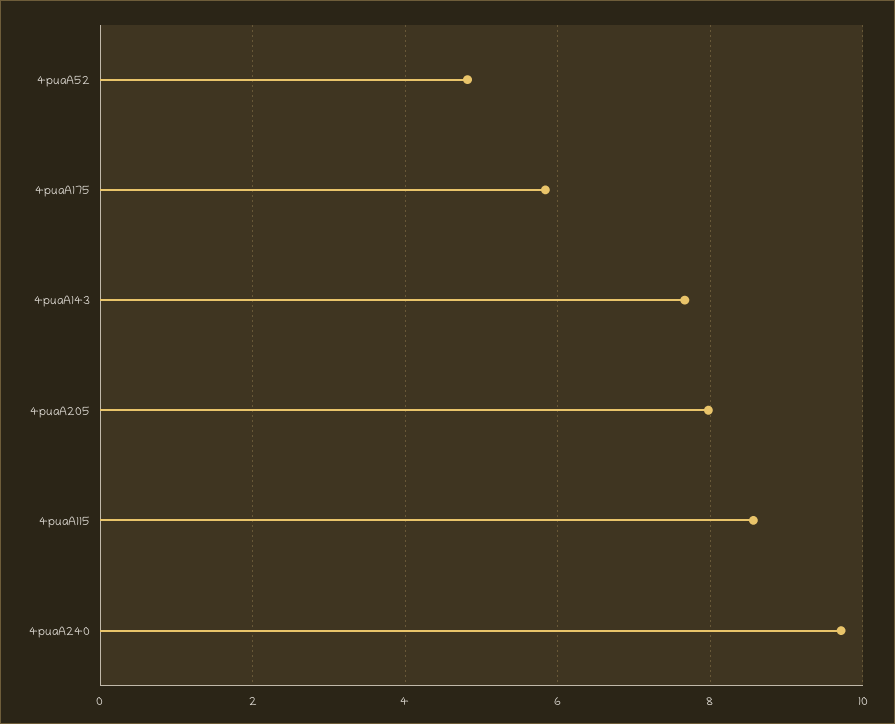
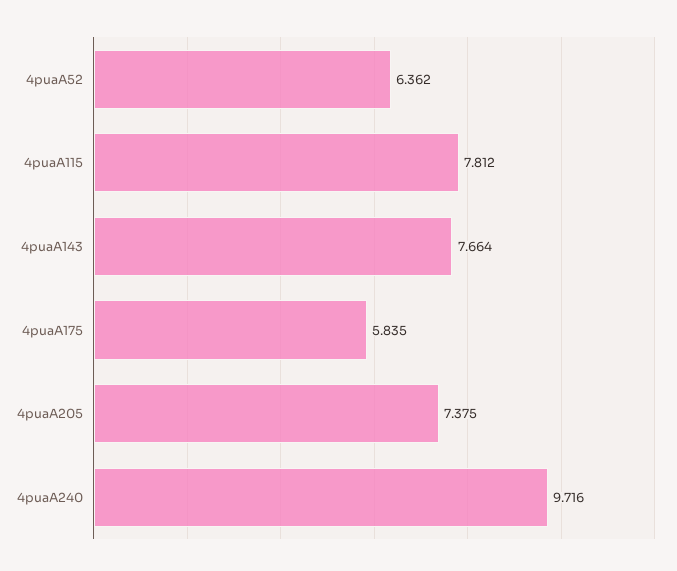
4puaA52: 4.8 -> 6.362
4puaA205: 8 -> 7.375
4puaA115: 8.6 -> 7.812

